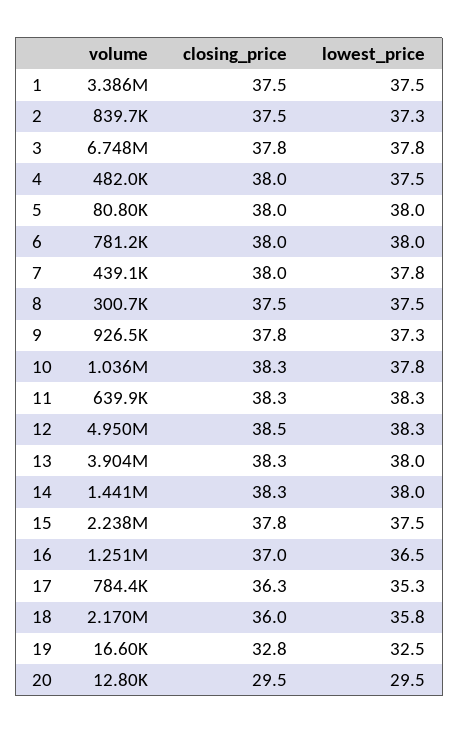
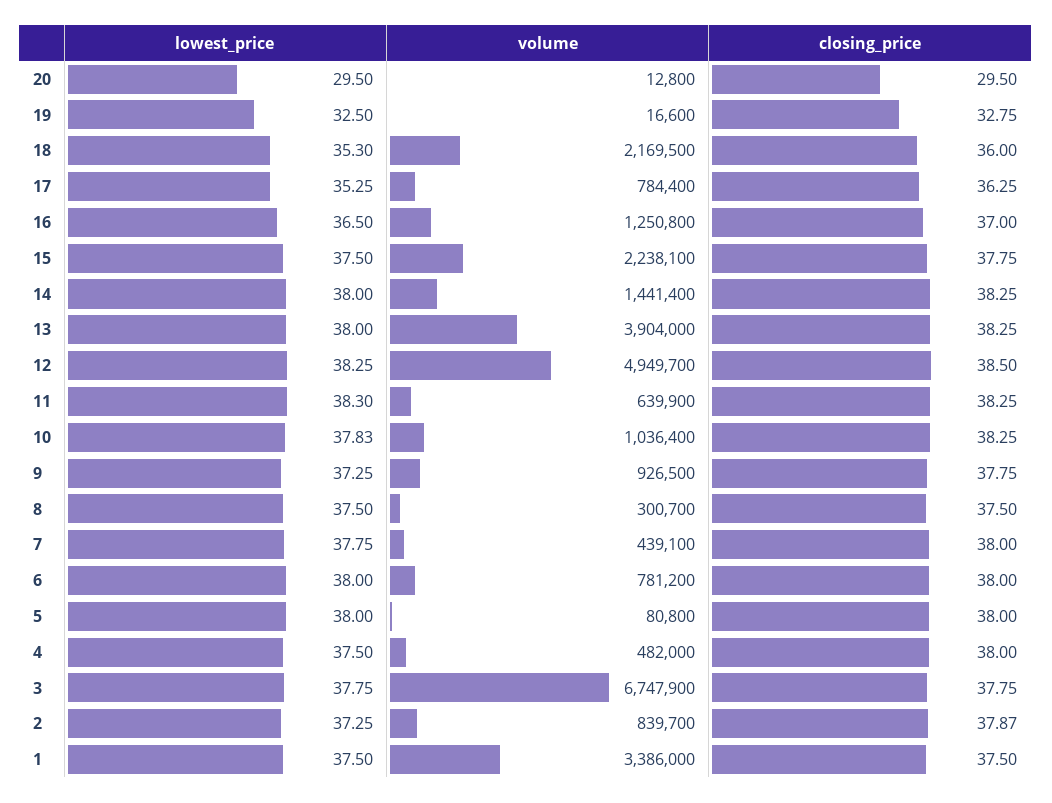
closing_price, 2: 37.5 -> 37.87
lowest_price, 18: 35.8 -> 35.3

